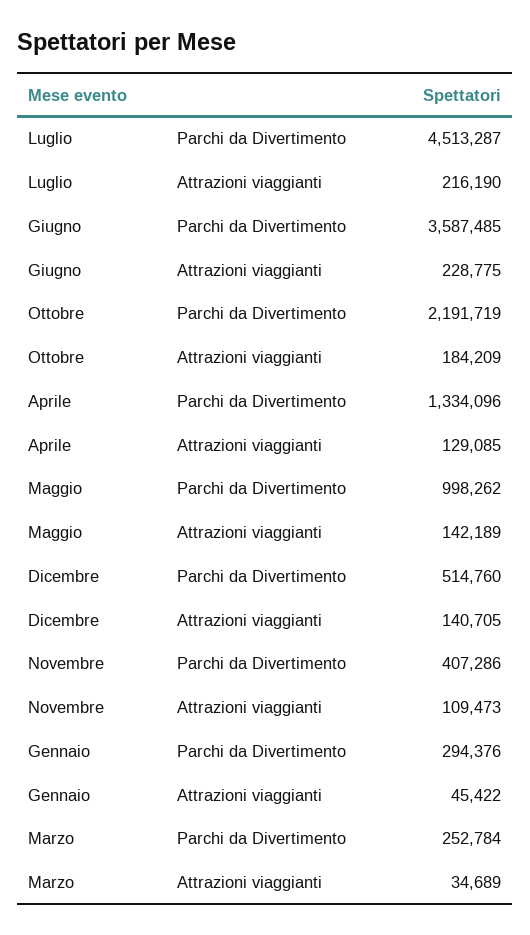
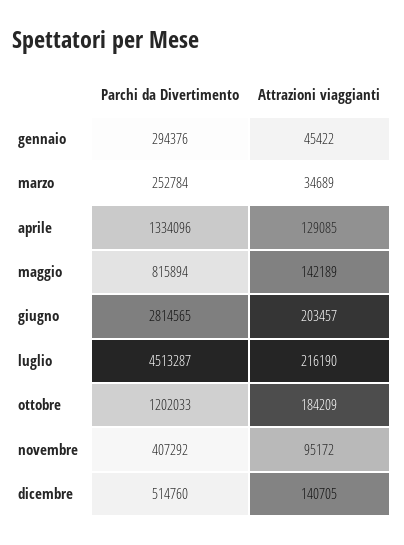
Giugno, Parchi da Divertimento: 3587485 -> 2814565
Giugno, Attrazioni viaggianti: 228775 -> 203457
Ottobre, Parchi da Divertimento: 2191719 -> 1202033
Maggio, Parchi da Divertimento: 998262 -> 815894
Novembre, Parchi da Divertimento: 407286 -> 407292
Novembre, Attrazioni viaggianti: 109473 -> 95172

